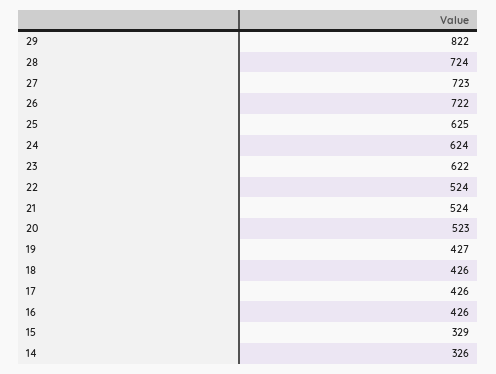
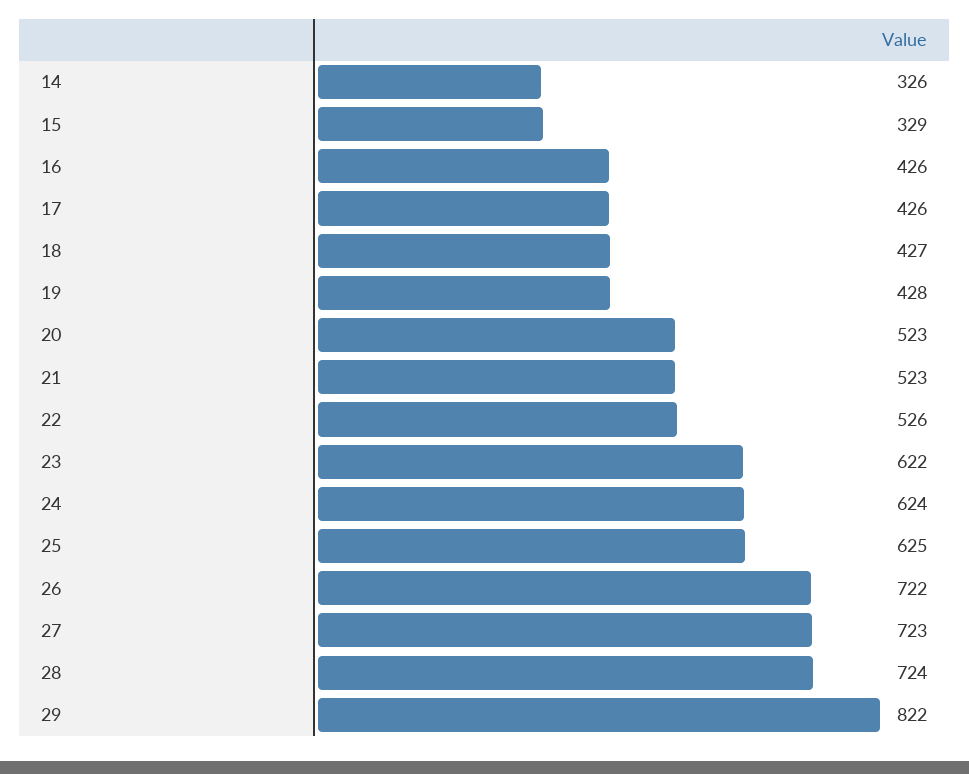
22: 524 -> 526
21: 524 -> 523
19: 427 -> 428
18: 426 -> 427

